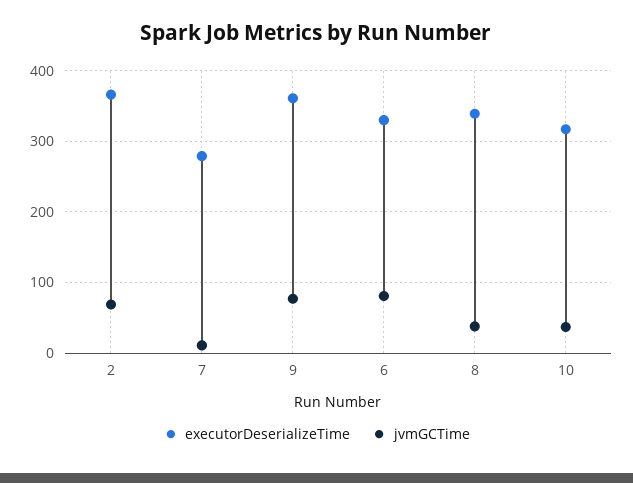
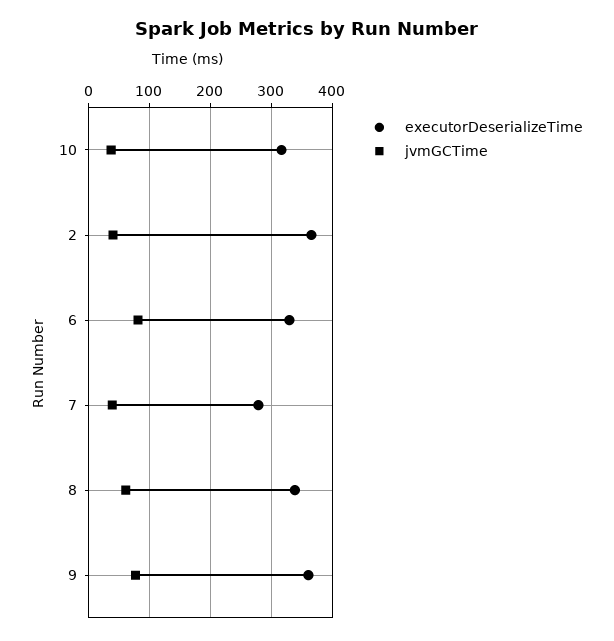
jvmGCTime, 2: 70 -> 40
jvmGCTime, 7: 10 -> 40
jvmGCTime, 8: 40 -> 60

